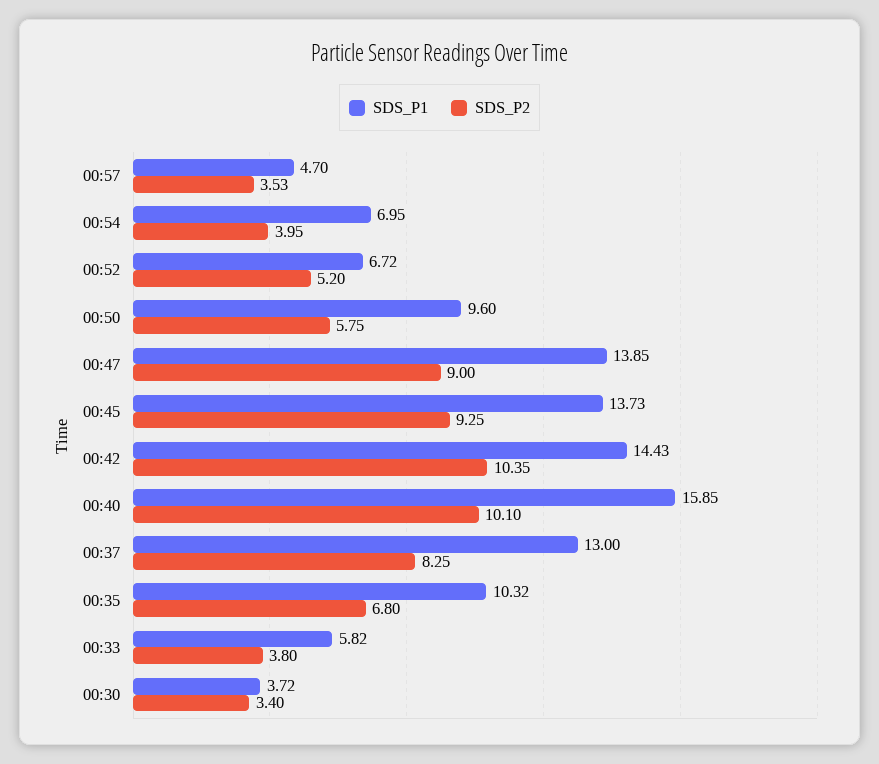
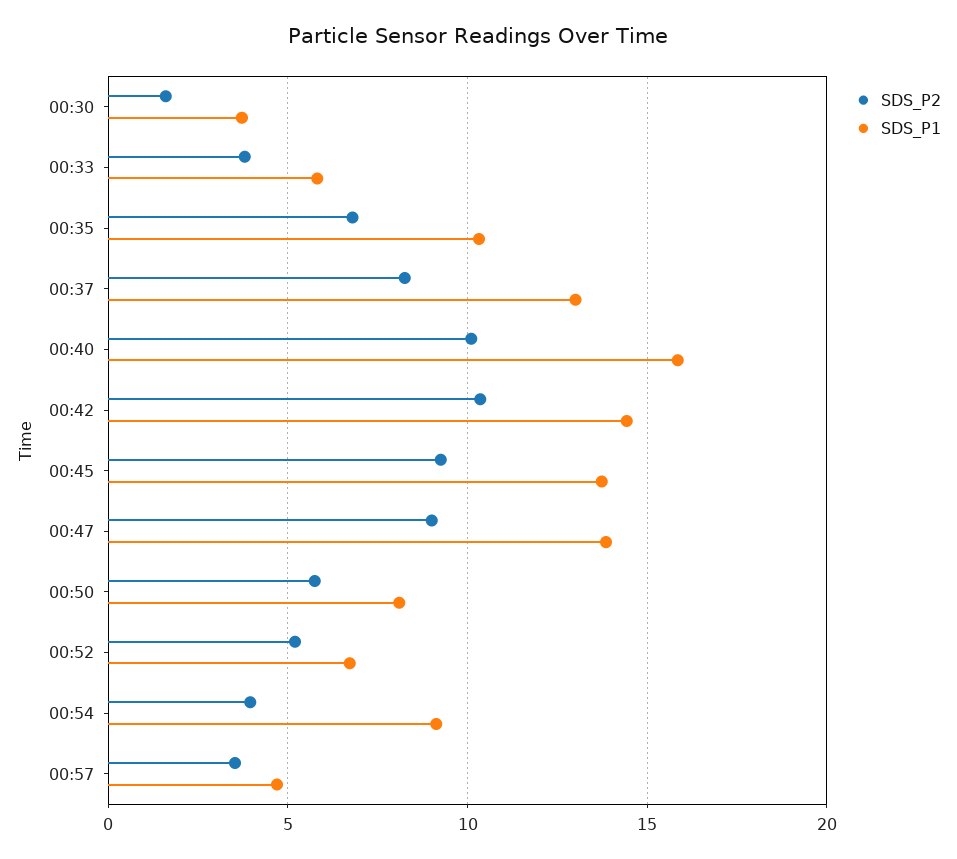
SDS_P1, 00:54: 6.95 -> 9
SDS_P1, 00:50: 9.6 -> 8
SDS_P2, 00:30: 3.4 -> 1.5

